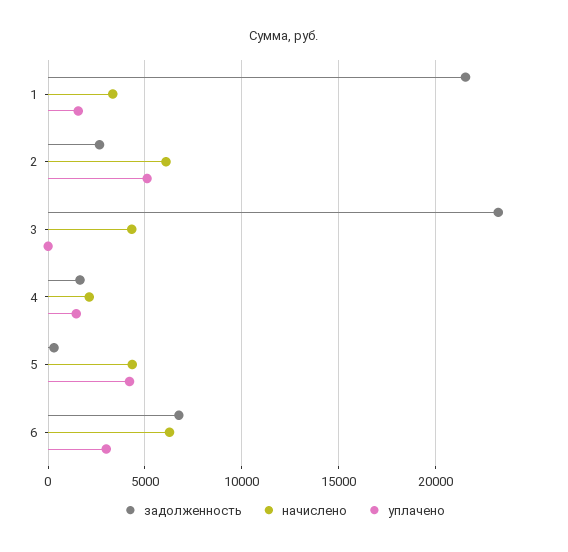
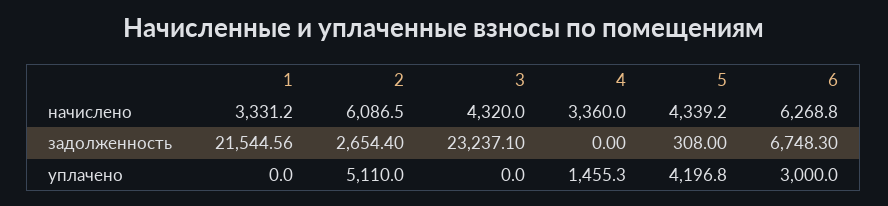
уплачено, 1: 1500 -> 0
задолженность, 4: 1500 -> 0
начислено, 4: 2000 -> 3360

